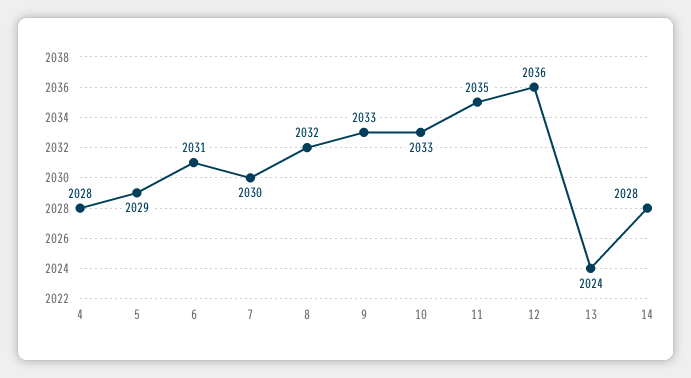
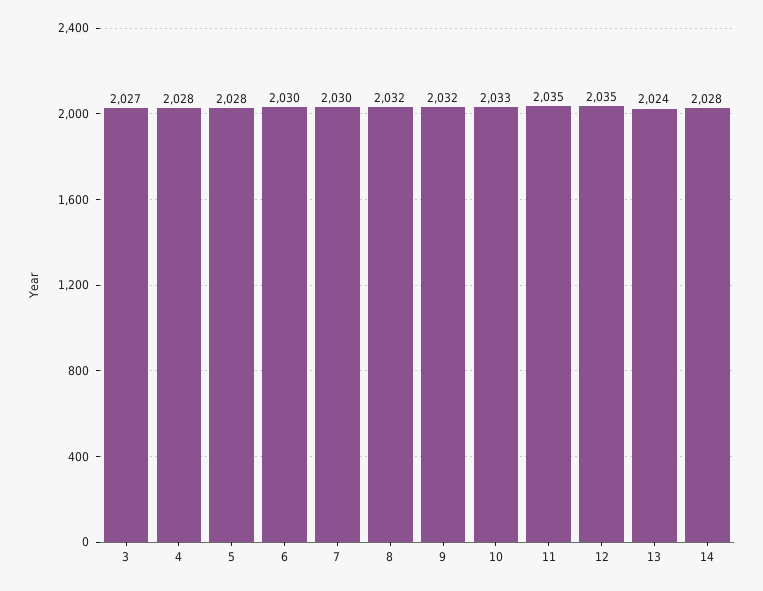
5: 2029 -> 2028
6: 2031 -> 2030
9: 2033 -> 2032
12: 2036 -> 2035
3: none -> 2027

